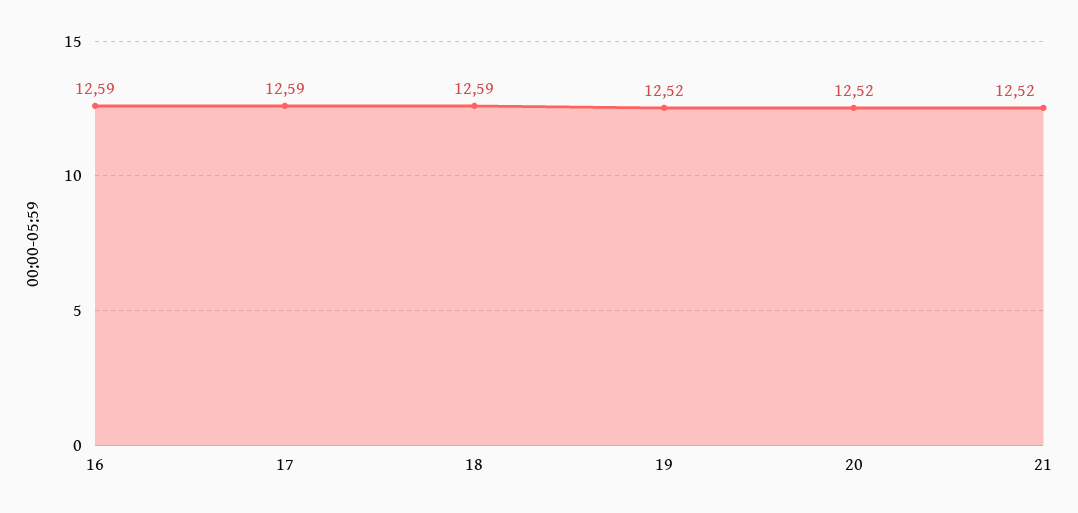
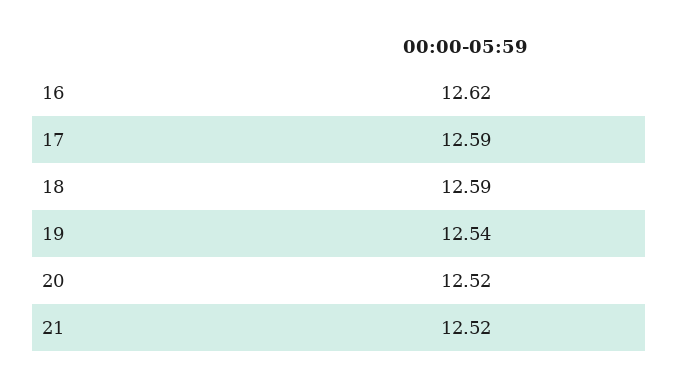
16: 12.59 -> 12.62
19: 12.52 -> 12.54

